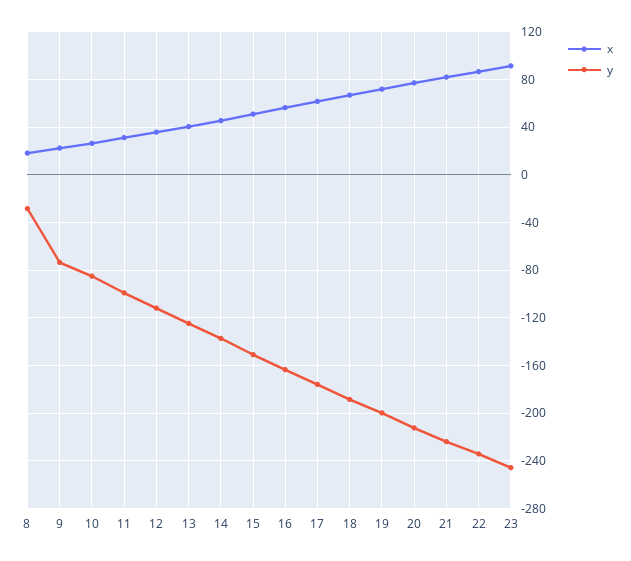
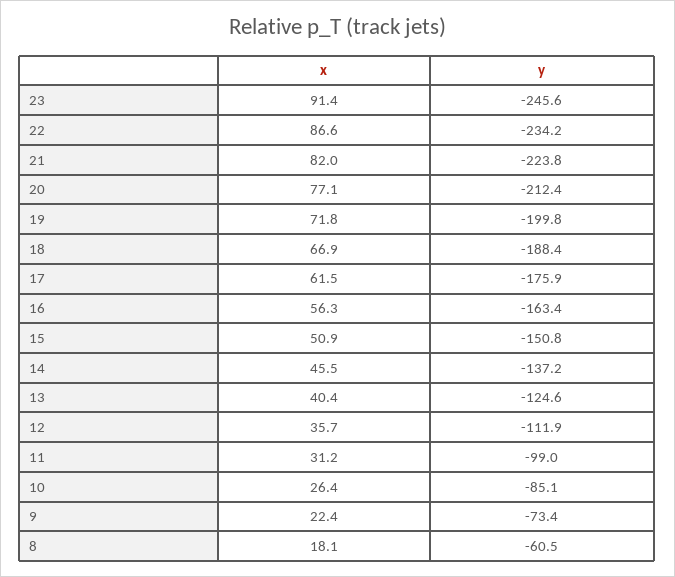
y, 8: -30 -> -60.5

